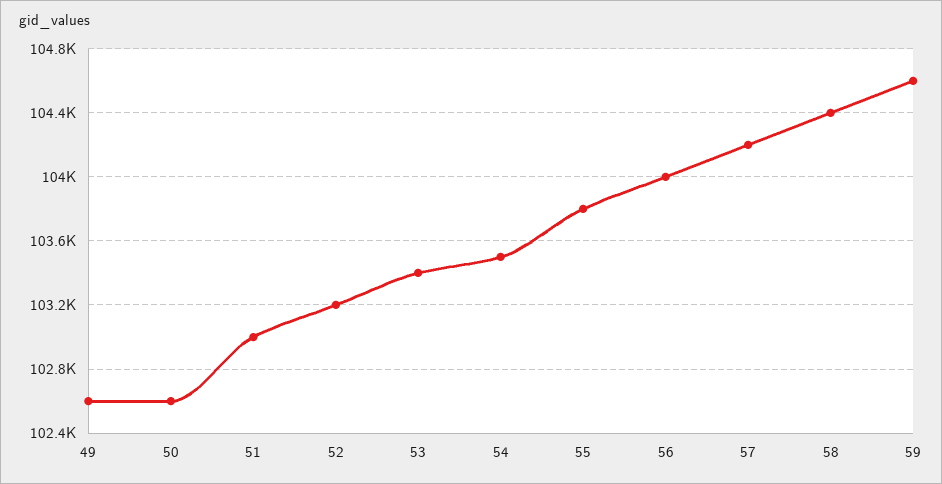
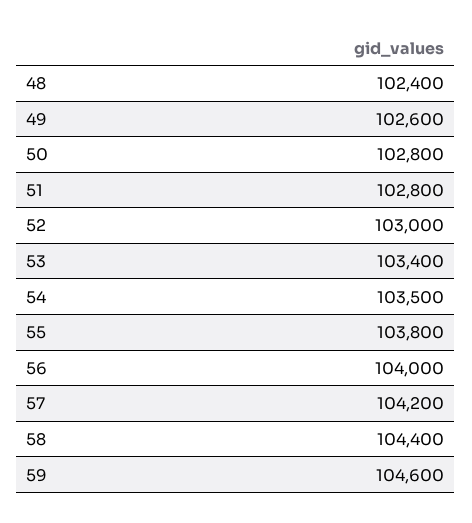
50: 102600 -> 102800
51: 103000 -> 102800
52: 103200 -> 103000
48: none -> 102400

